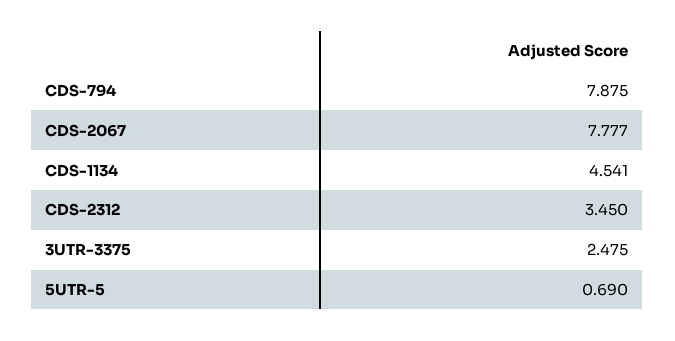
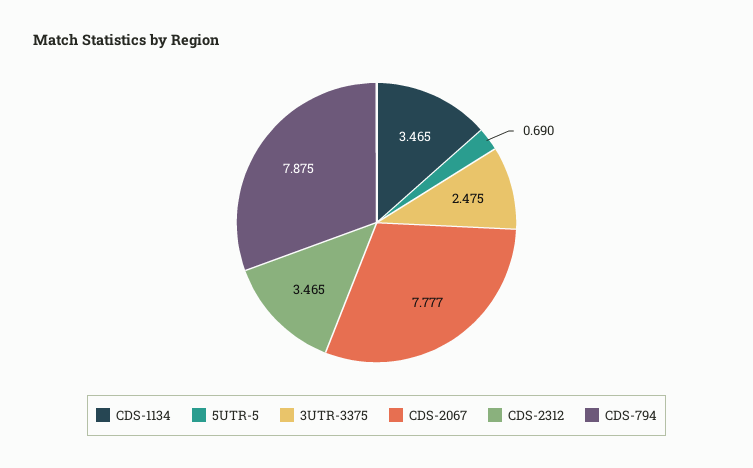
CDS-1134: 4.541 -> 3.465
CDS-2312: 3.45 -> 3.465

